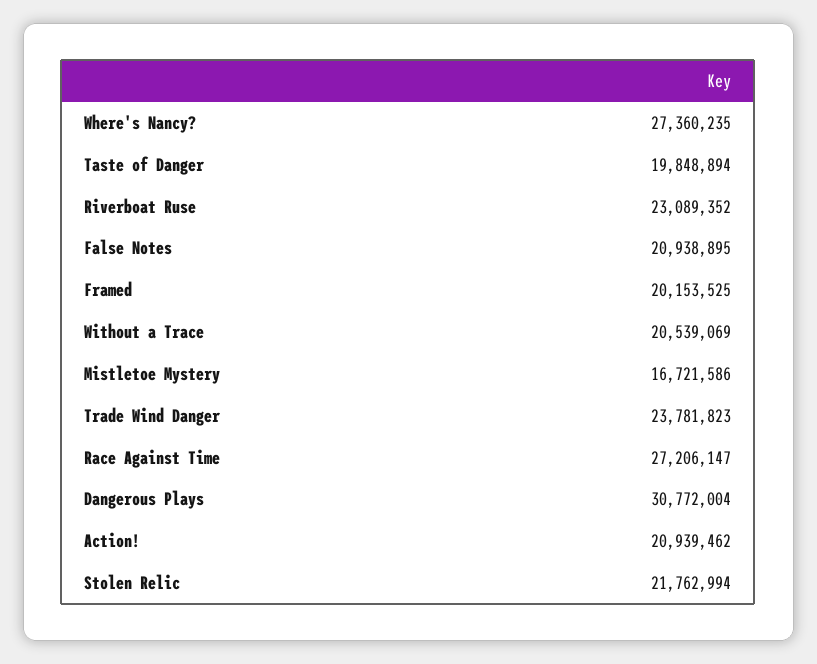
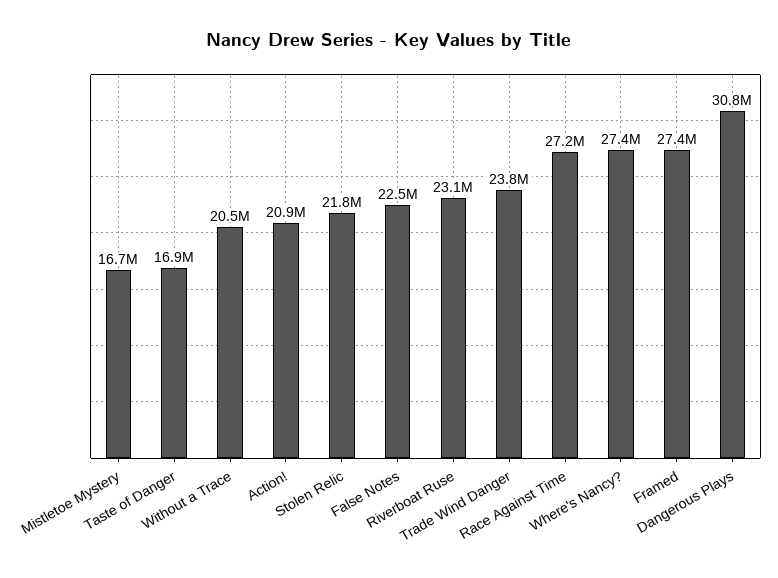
Taste of Danger: 19848894 -> 16900000
False Notes: 20938895 -> 22500000
Framed: 20153525 -> 27400000

